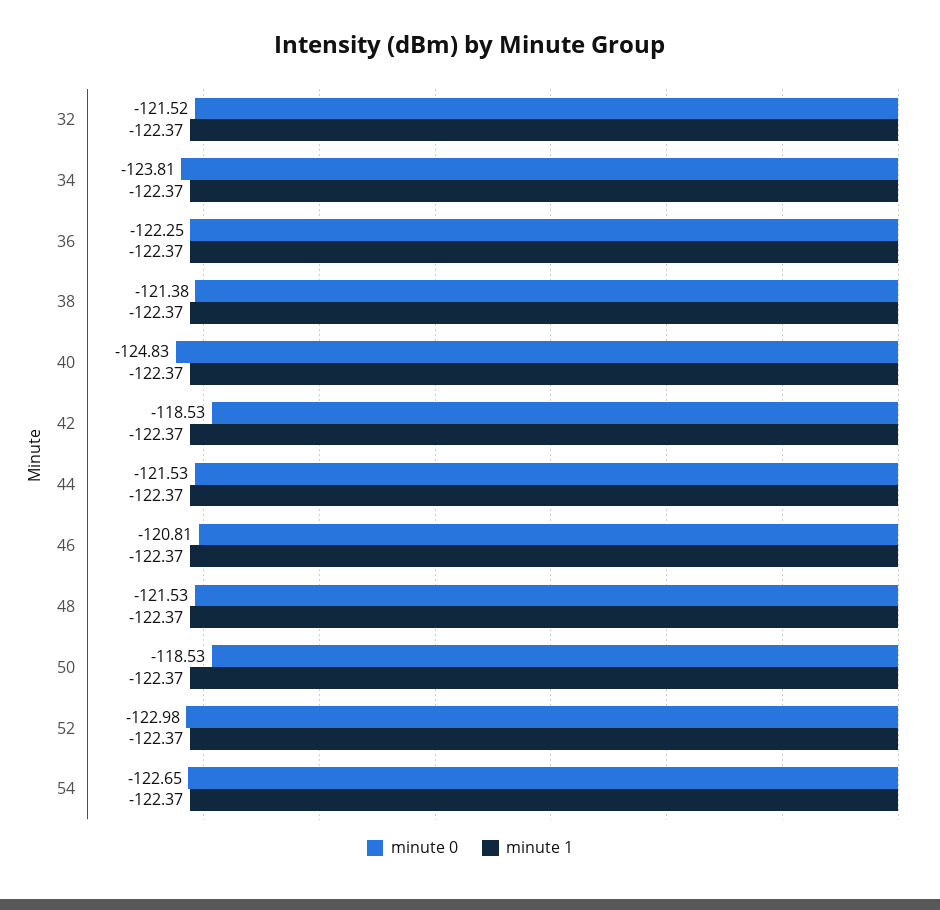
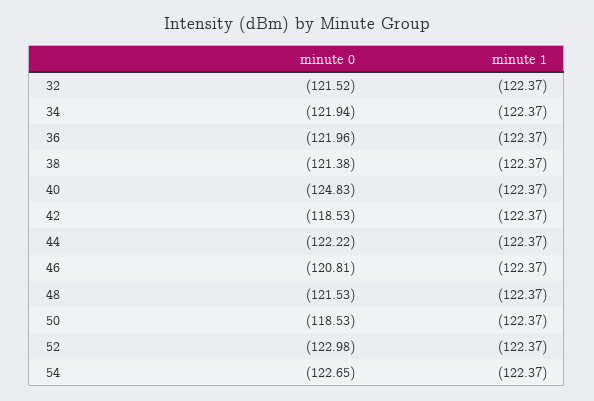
minute 0, 34: -123.81 -> -121.94
minute 0, 36: -122.25 -> -121.96
minute 0, 44: -121.53 -> -122.22

